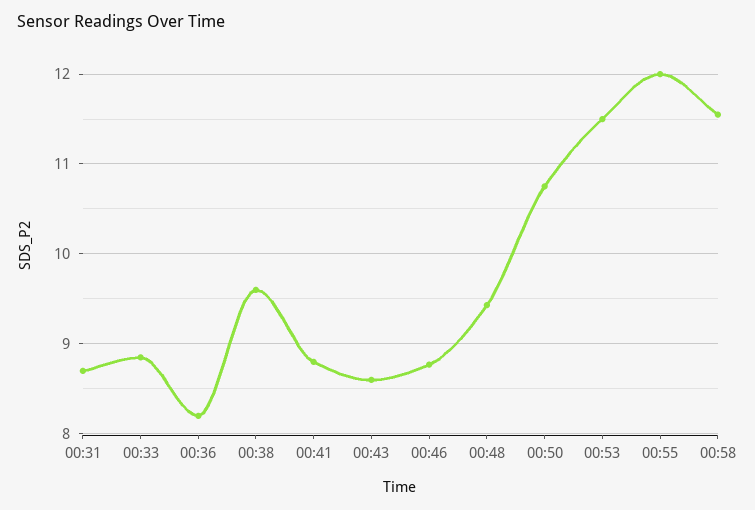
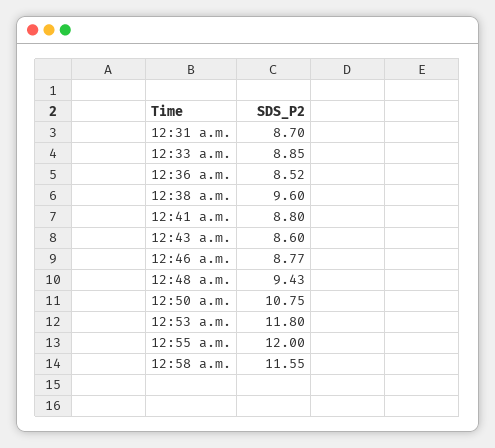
00:36: 8.2 -> 8.52
00:53: 11.5 -> 11.8

